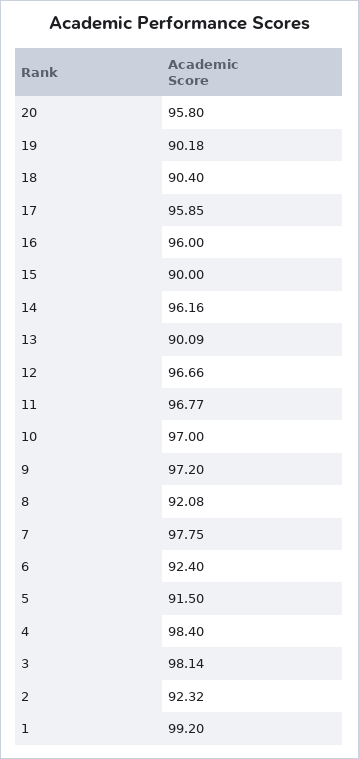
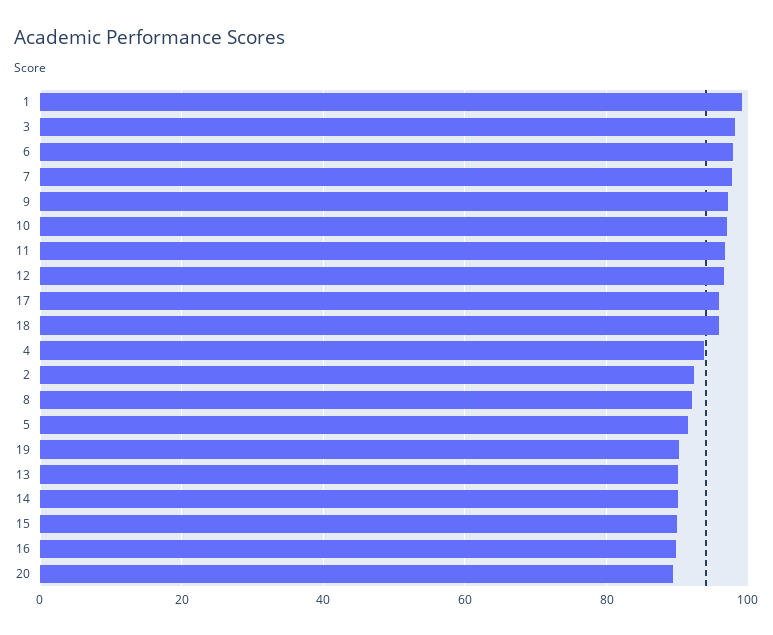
20: 95.8 -> 90
18: 90.4 -> 96
16: 96 -> 90
14: 96.16 -> 90
6: 92.4 -> 98
4: 98.4 -> 94

